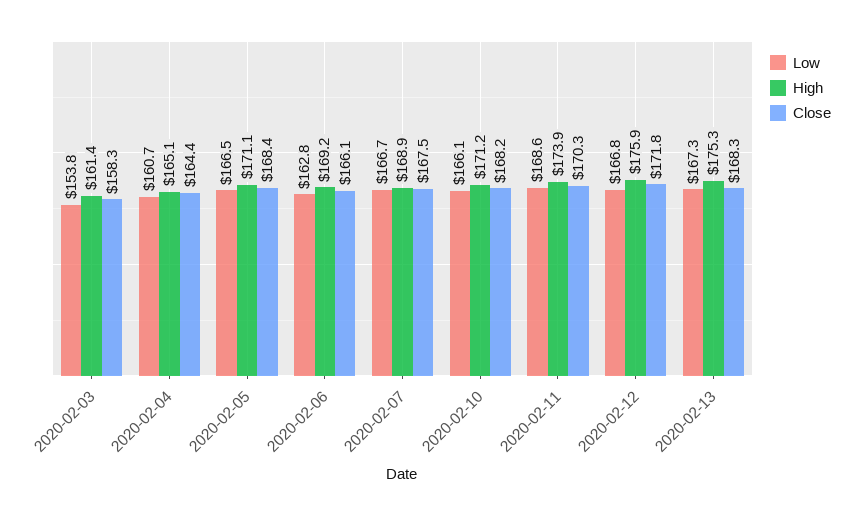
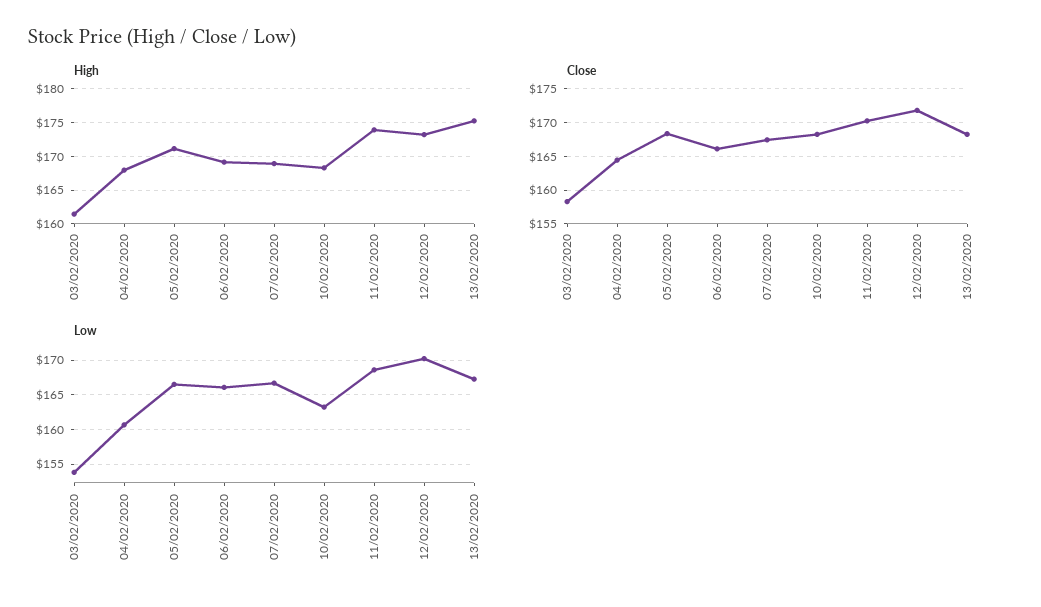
High, 2020-02-04: 165.1 -> 168
Low, 2020-02-06: 162.8 -> 166
Low, 2020-02-10: 166.1 -> 163
High, 2020-02-10: 171.2 -> 168
Low, 2020-02-12: 166.8 -> 170
High, 2020-02-12: 175.9 -> 173

